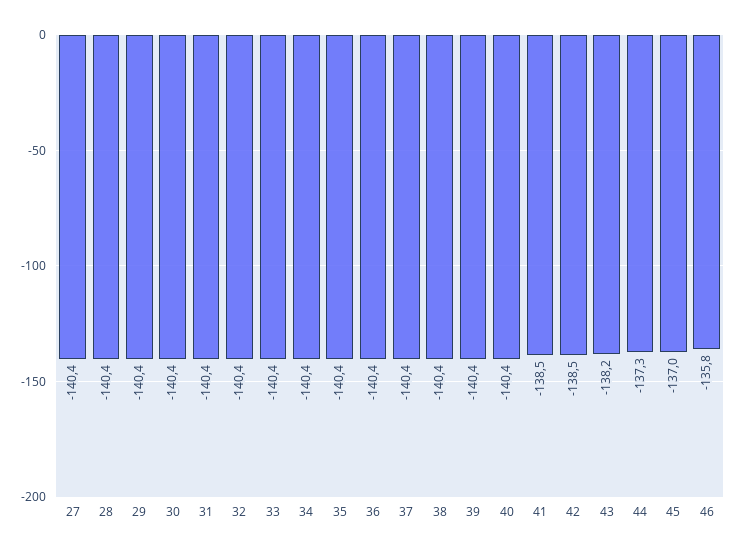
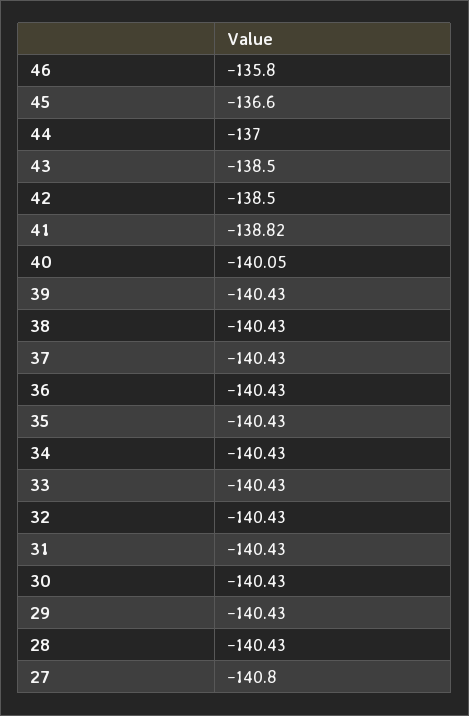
27: -140.4 -> -140.8
40: -140.4 -> -140.05
41: -138.5 -> -138.82
43: -138.2 -> -138.5
44: -137.3 -> -137
45: -137 -> -136.6

